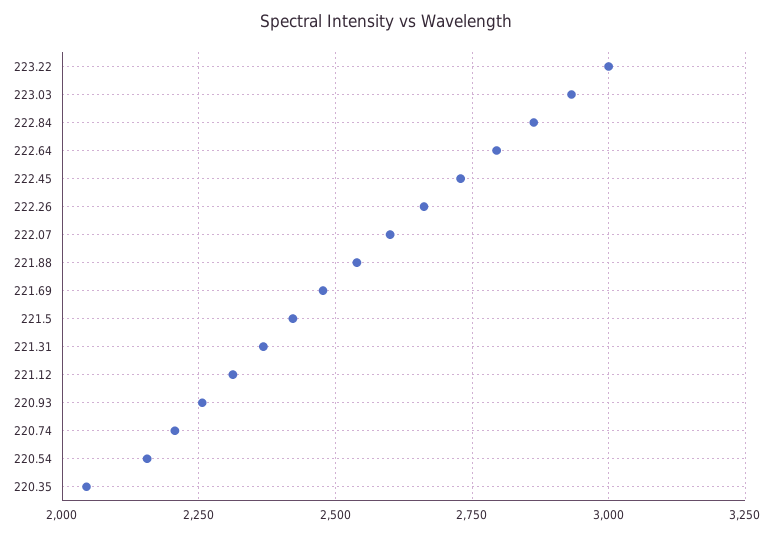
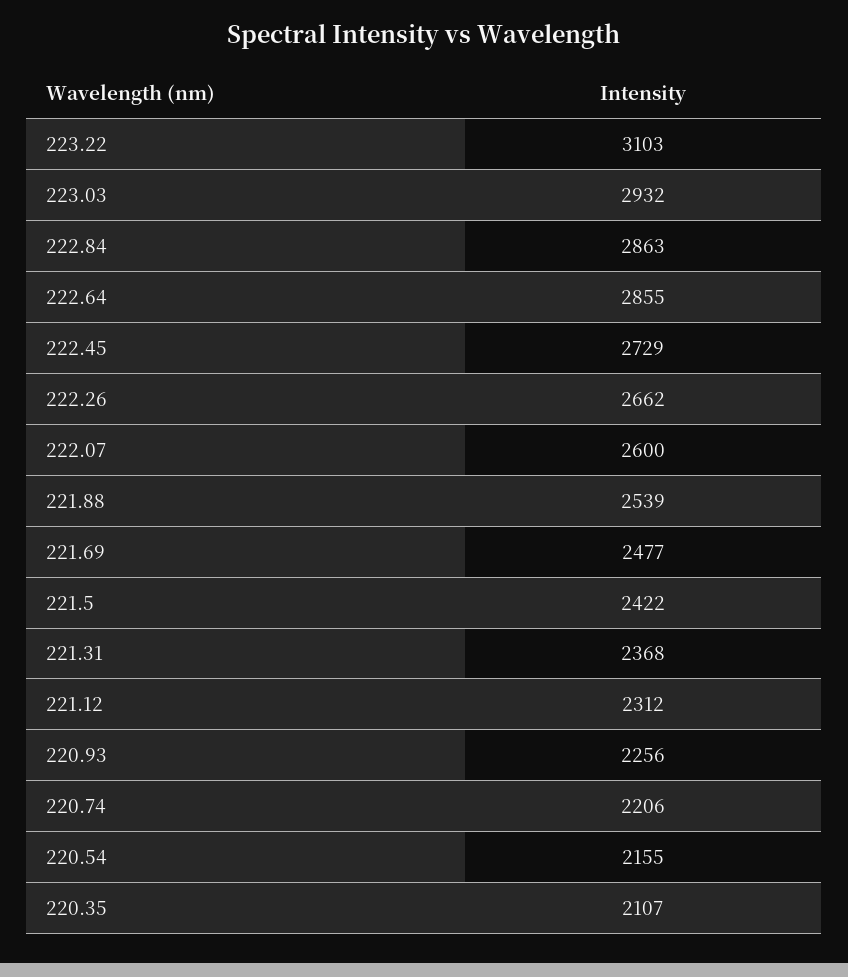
223.22: 3000 -> 3103
222.64: 2800 -> 2855
220.35: 2050 -> 2107

